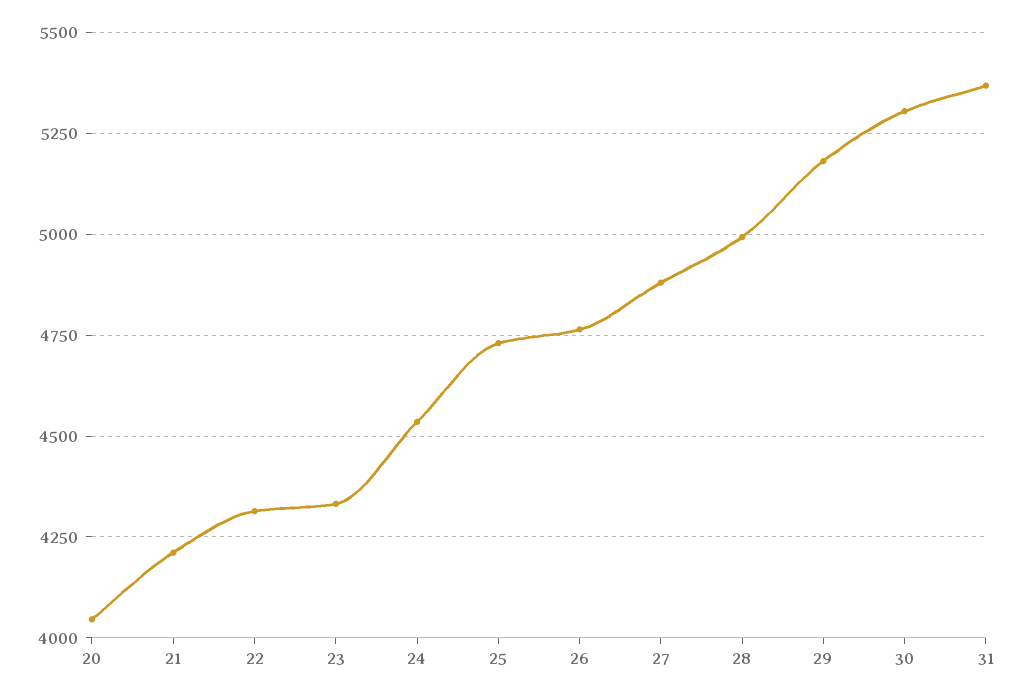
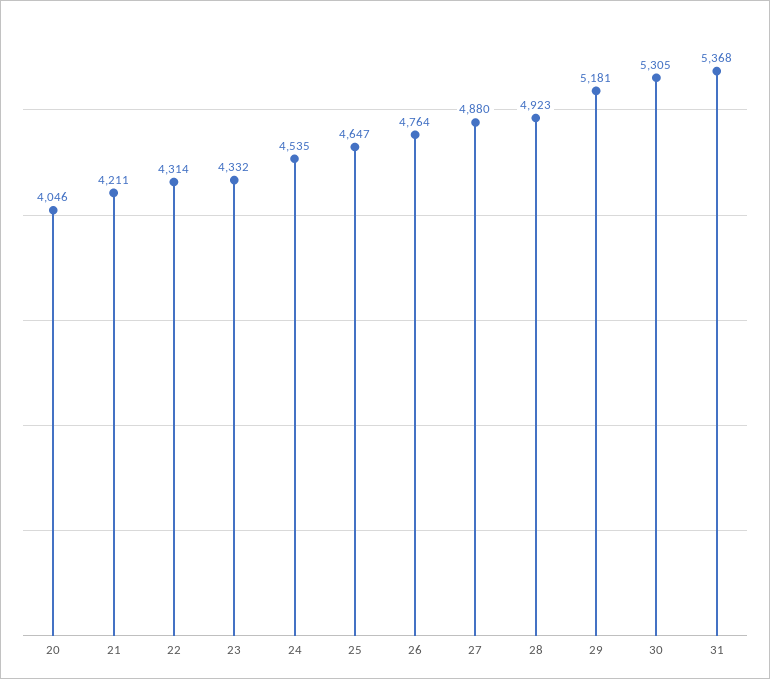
25: 4725 -> 4647
28: 5000 -> 4923

